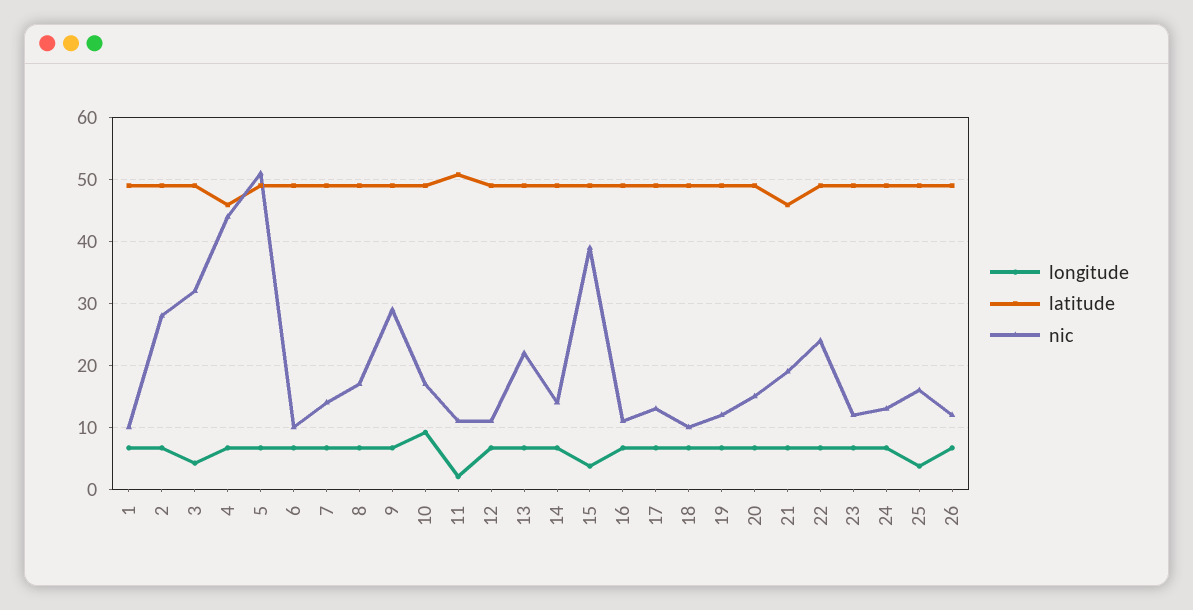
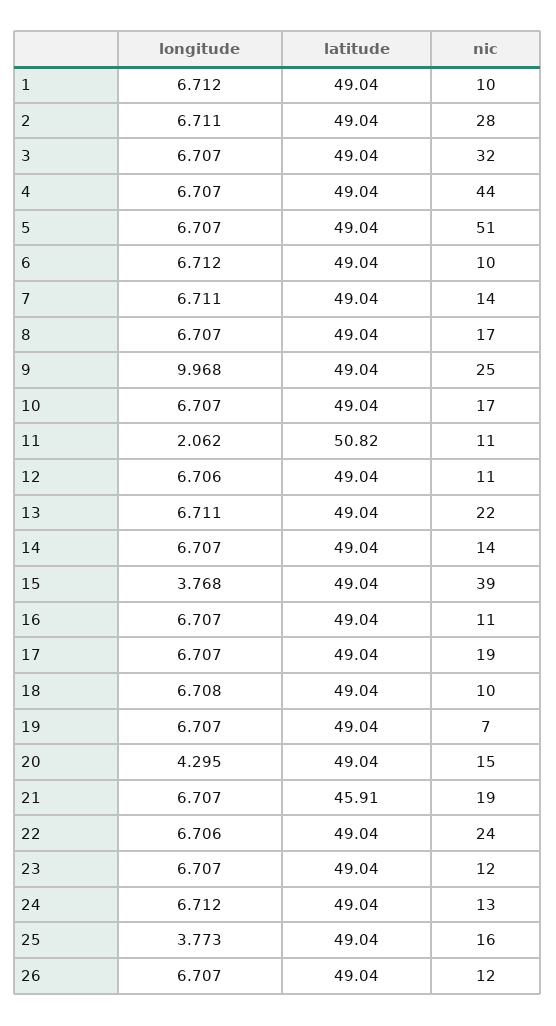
longitude, 3: 4 -> 6.707
latitude, 4: 46 -> 49.04
longitude, 9: 7 -> 9.968
nic, 9: 29 -> 25
longitude, 10: 9 -> 6.707
nic, 17: 13 -> 19
nic, 19: 12 -> 7
longitude, 20: 7 -> 4.295

